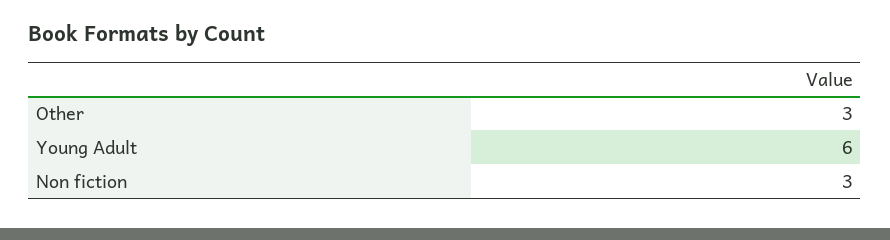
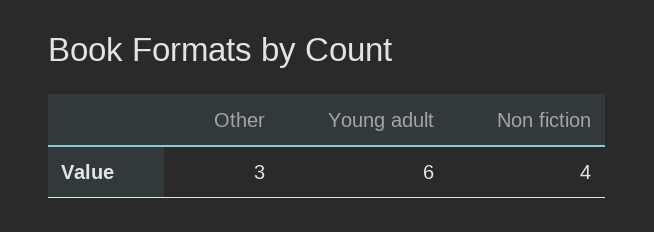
Non fiction: 3 -> 4

